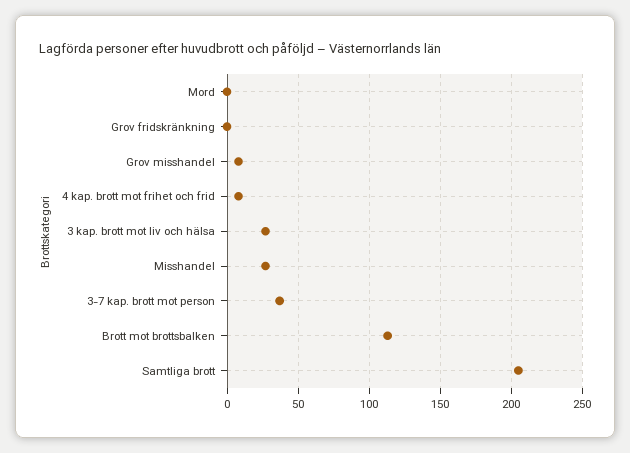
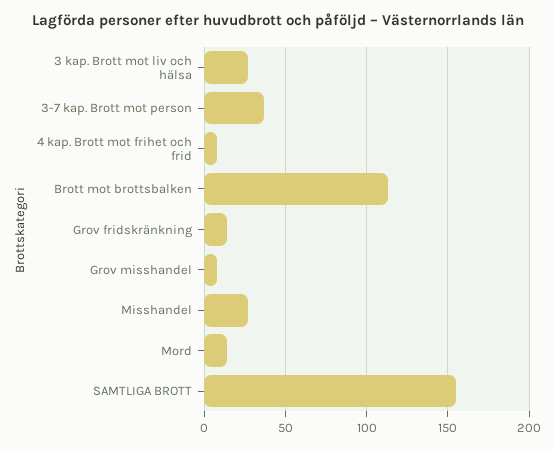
Mord: 0 -> 15
Grov fridskränkning: 0 -> 15
Samtliga brott: 205 -> 155

